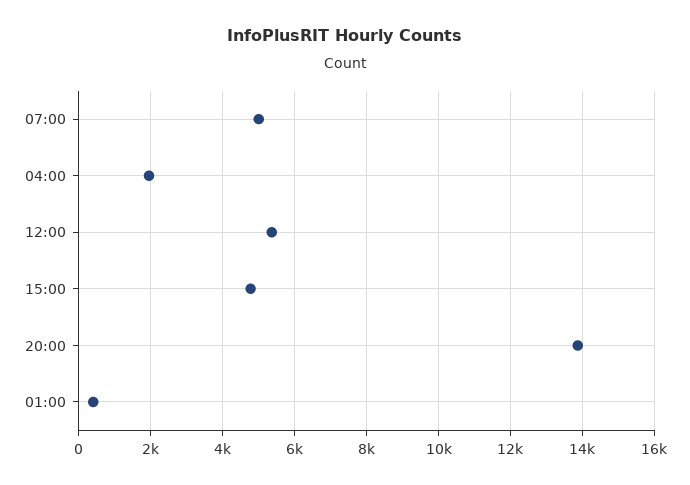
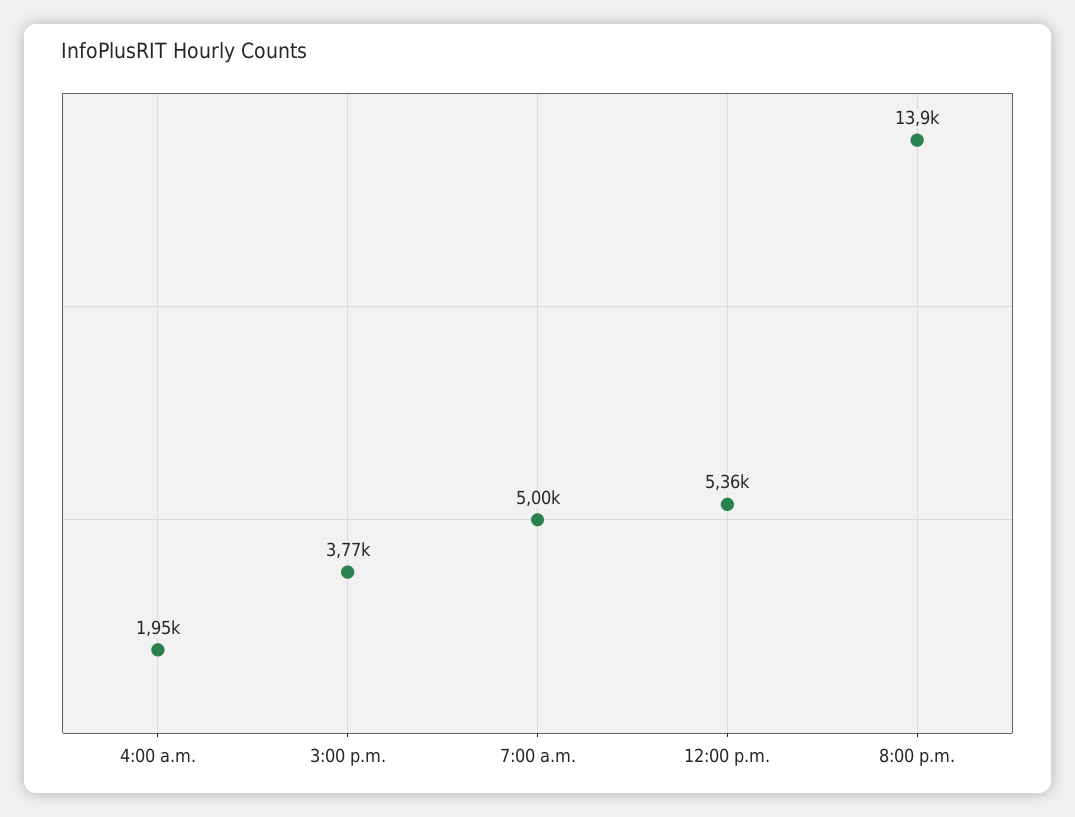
15:00: 4800 -> 3770
01:00: 400 -> none

